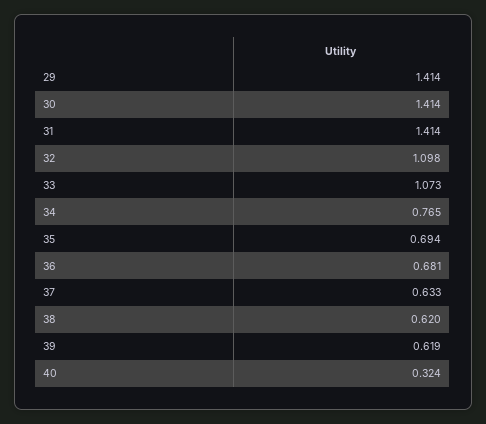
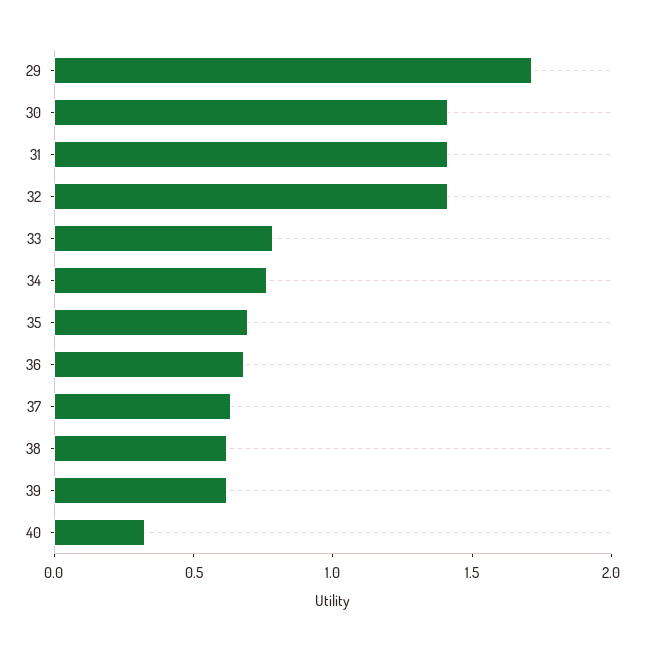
29: 1.414 -> 1.7
32: 1.098 -> 1.4
33: 1.073 -> 0.8

